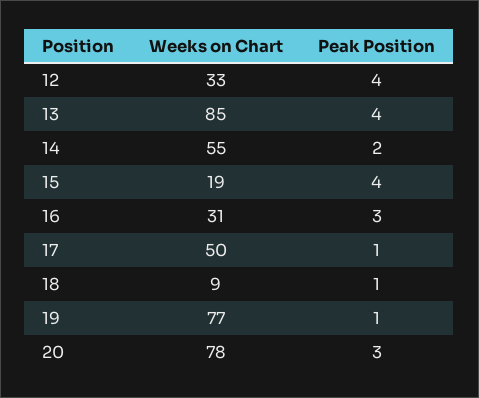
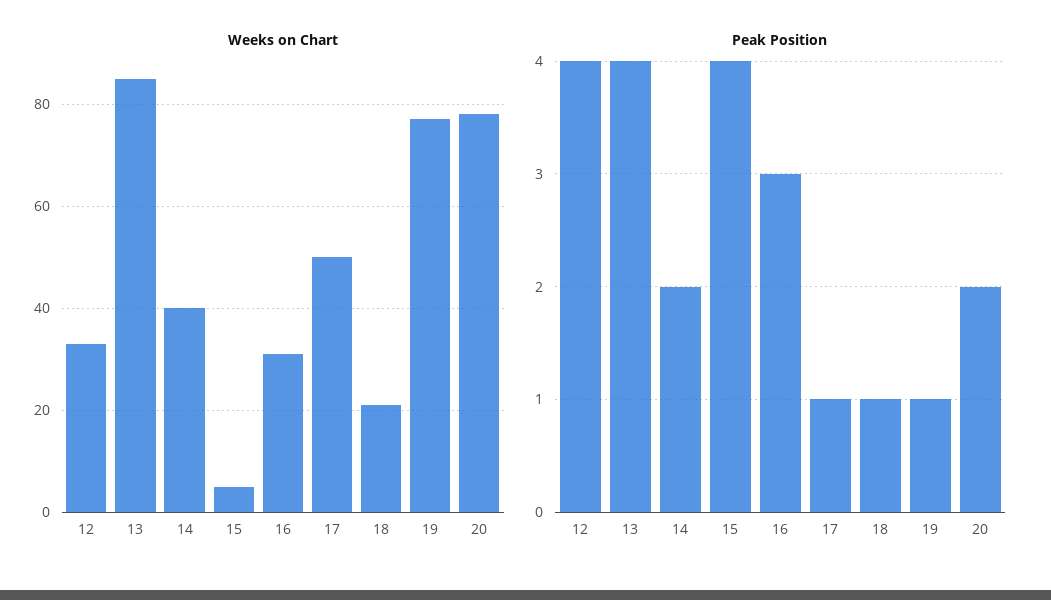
Weeks on Chart, 14: 55 -> 40
Weeks on Chart, 15: 19 -> 5
Weeks on Chart, 18: 9 -> 20
Peak Position, 20: 3 -> 2

